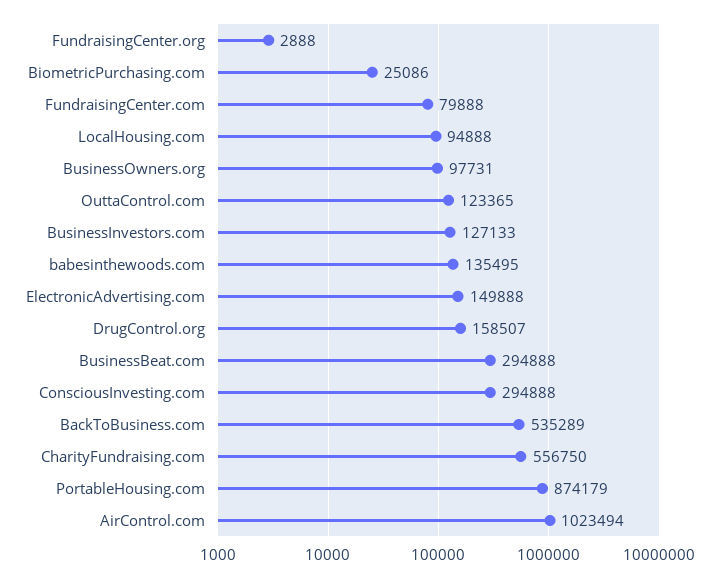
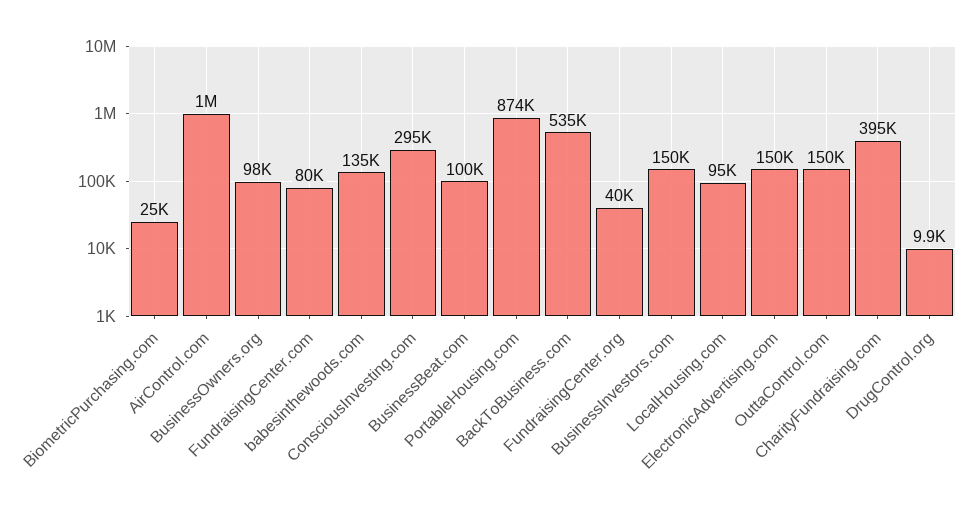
FundraisingCenter.org: 2888 -> 40000
OuttaControl.com: 123365 -> 150000
BusinessInvestors.com: 127133 -> 150000
DrugControl.org: 158507 -> 9900
BusinessBeat.com: 294888 -> 100000
CharityFundraising.com: 556750 -> 395000

